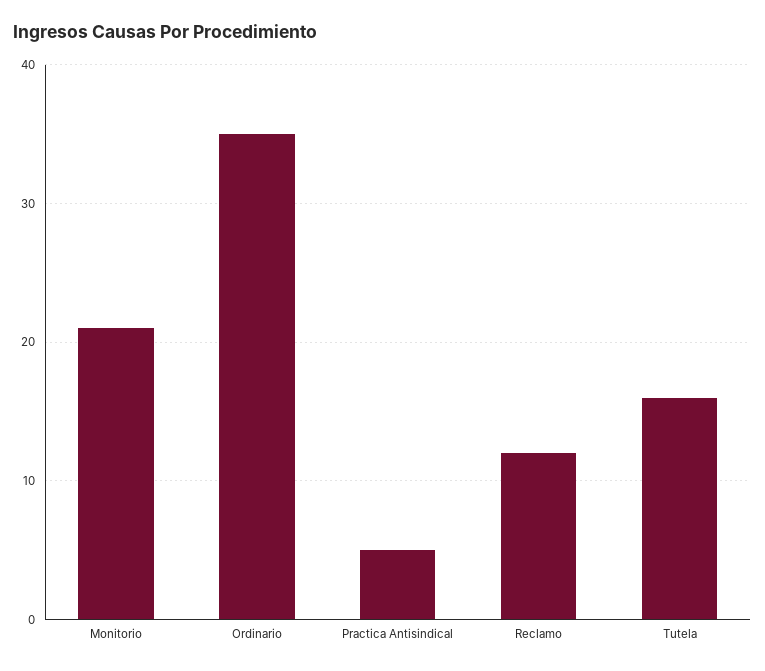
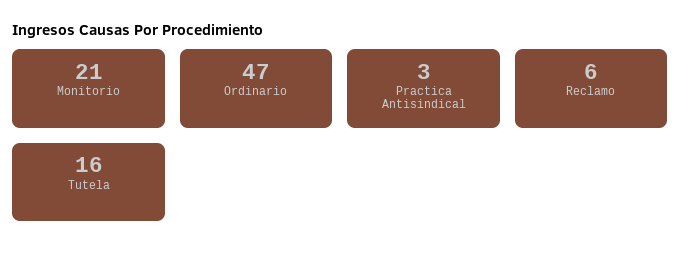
Ordinario: 35 -> 47
Practica Antisindical: 5 -> 3
Reclamo: 12 -> 6

